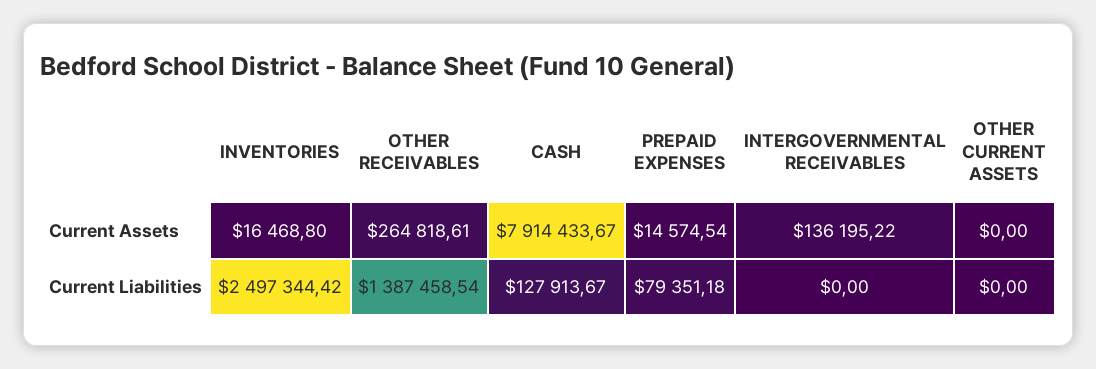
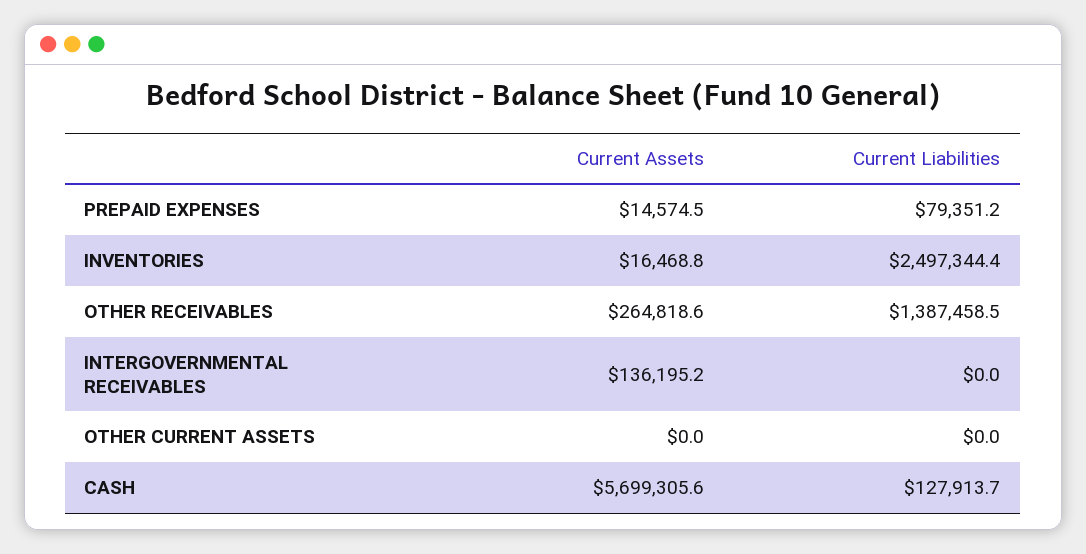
CASH, Current Assets: 7914433.67 -> 5699305.6

